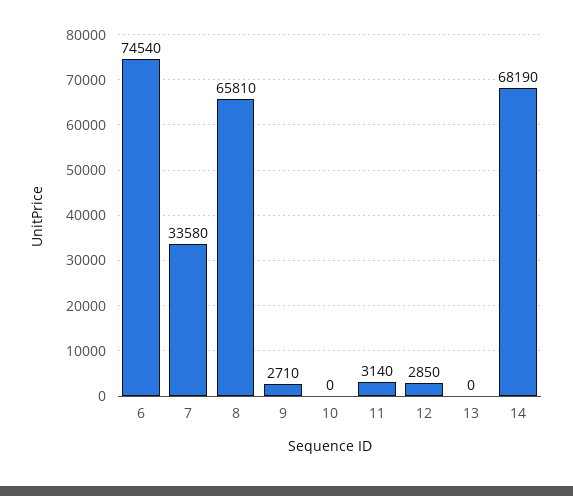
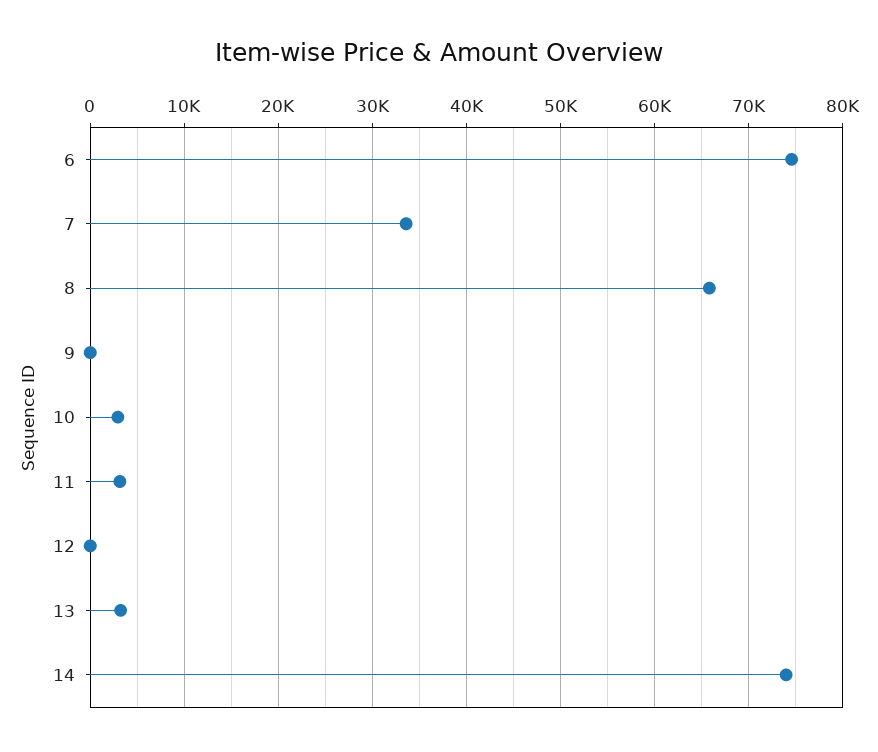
9: 2710 -> 0
10: 0 -> 3000
12: 2850 -> 0
13: 0 -> 3000
14: 68190 -> 74000

